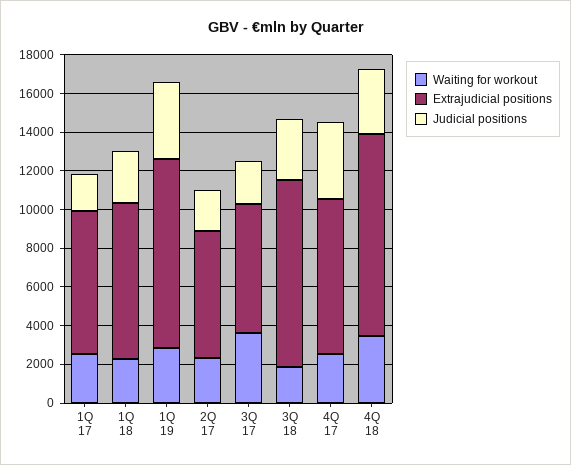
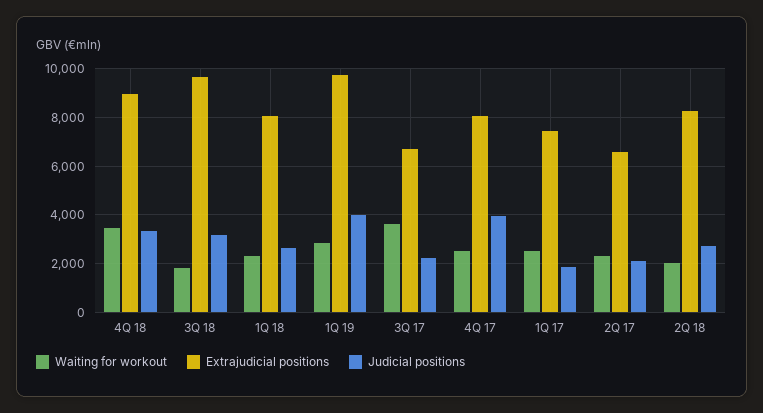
Extrajudicial positions, 4Q 18: 10500 -> 9000
Waiting for workout, 2Q 18: none -> 2000
Extrajudicial positions, 2Q 18: none -> 8250
Judicial positions, 2Q 18: none -> 2750

